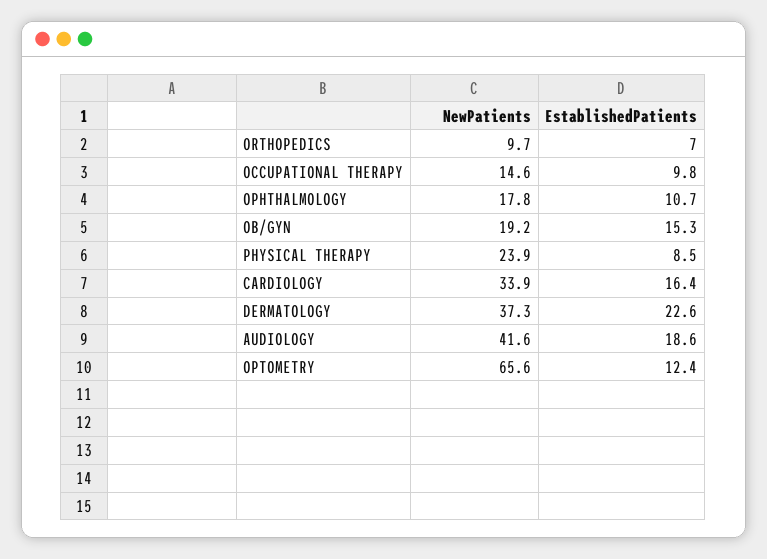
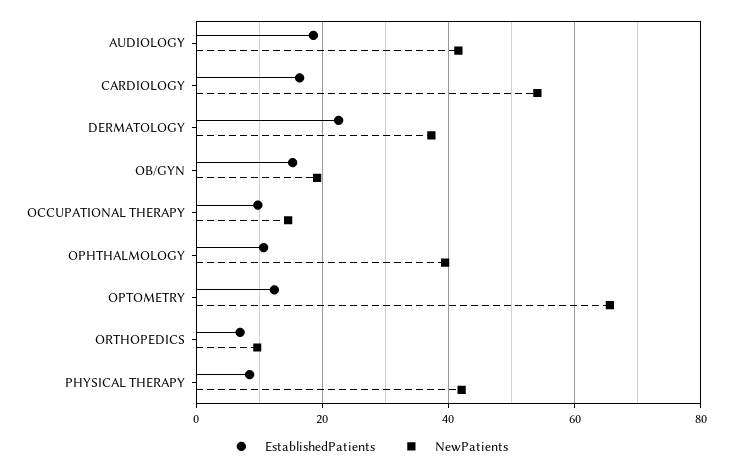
NewPatients, OPHTHALMOLOGY: 17.8 -> 40
NewPatients, PHYSICAL THERAPY: 23.9 -> 42
NewPatients, CARDIOLOGY: 33.9 -> 54

